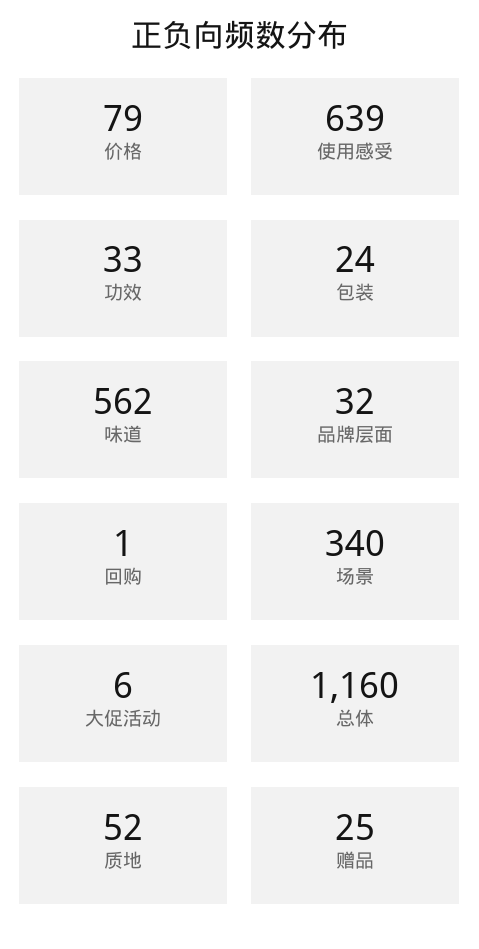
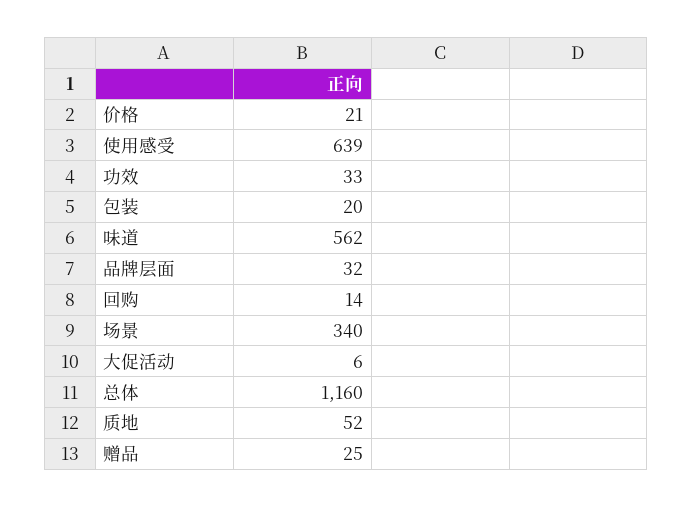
价格: 79 -> 21
包装: 24 -> 20
回购: 1 -> 14

